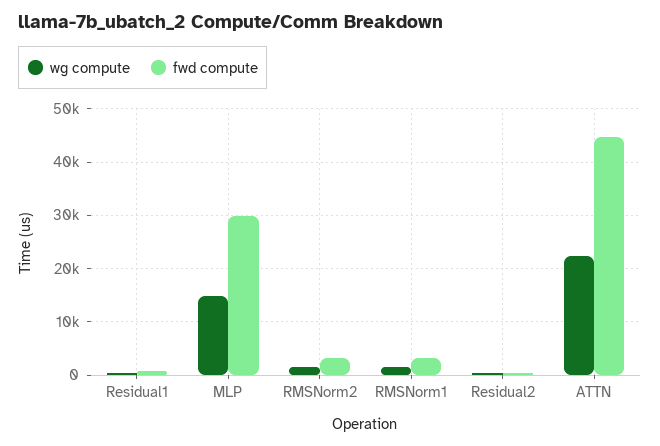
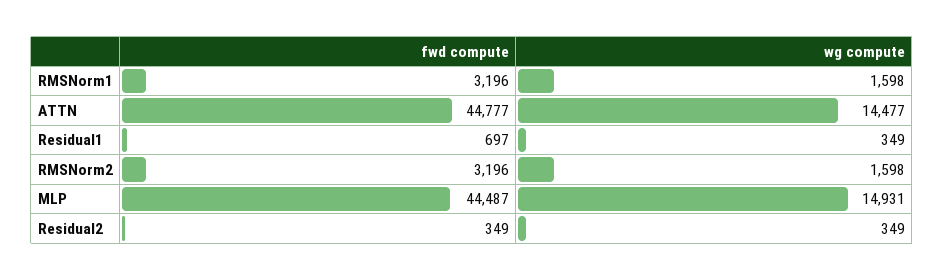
fwd compute, MLP: 30000 -> 44487
wg compute, ATTN: 22000 -> 14477

